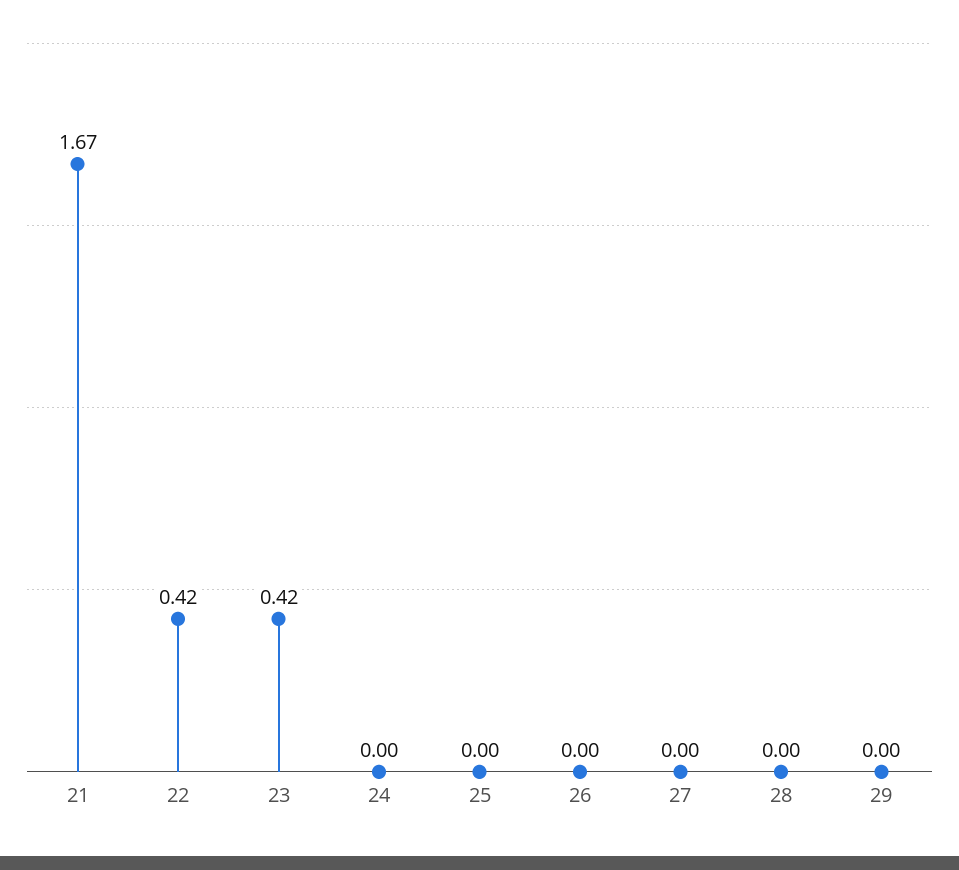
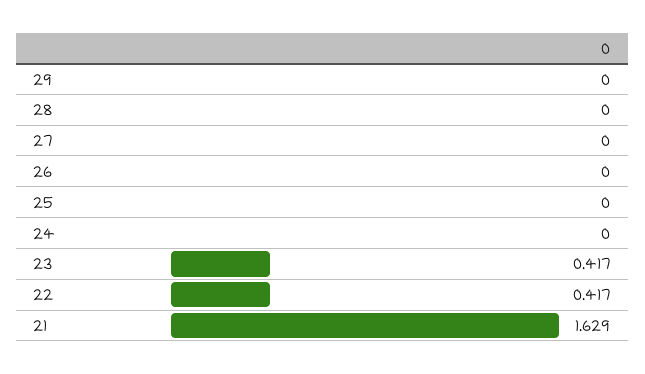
21: 1.67 -> 1.629

